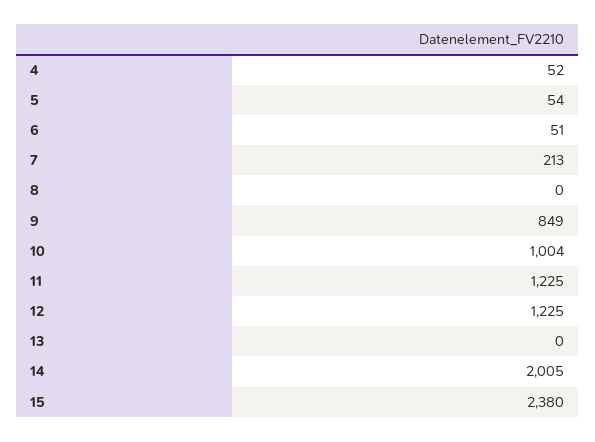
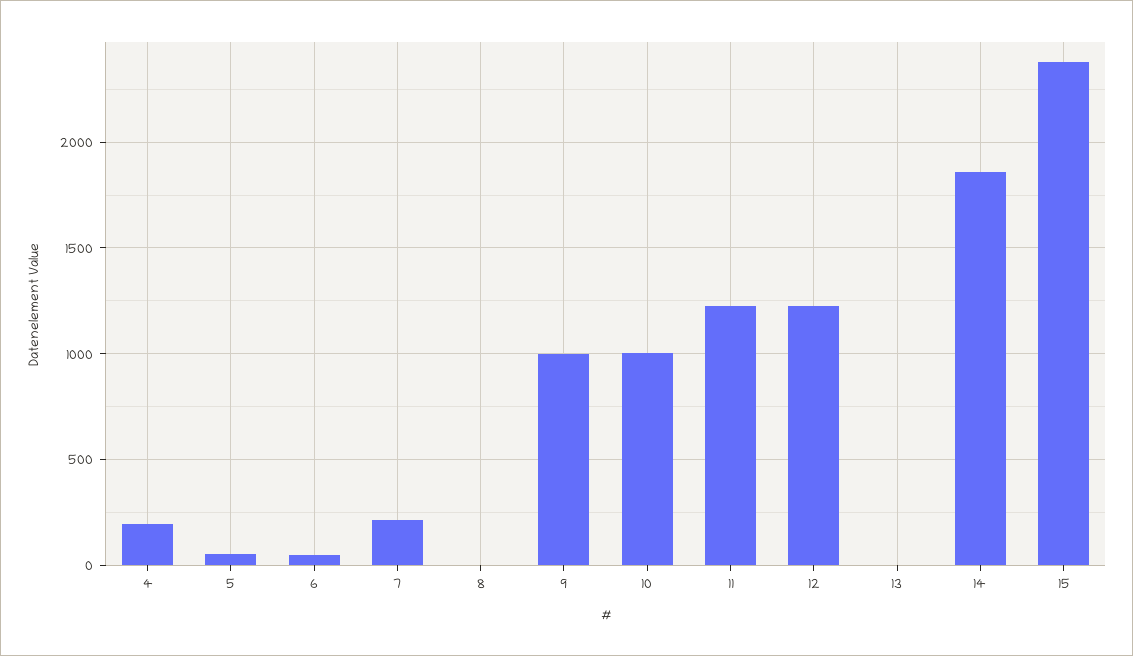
4: 52 -> 200
9: 849 -> 1000
14: 2005 -> 1850

